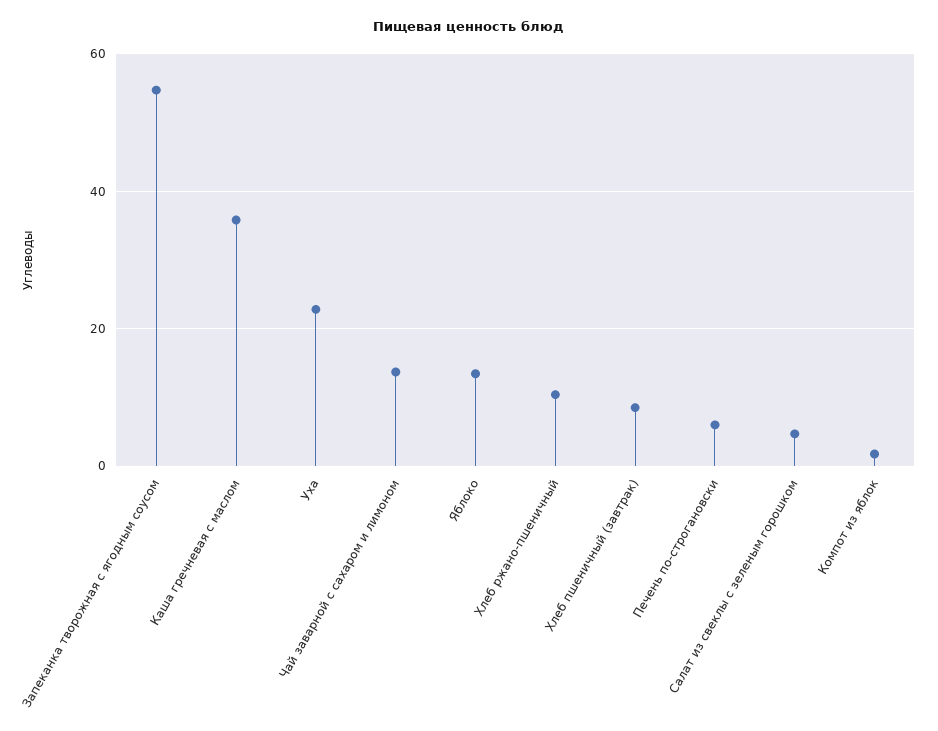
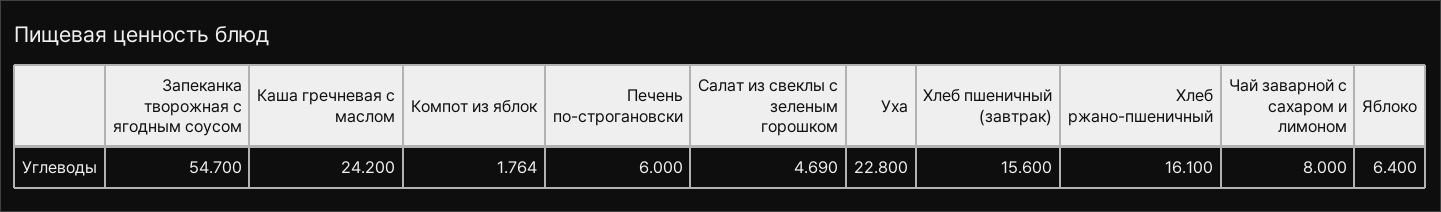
Каша гречневая с маслом: 36 -> 24.2
Чай заварной с сахаром и лимоном: 14 -> 8
Яблоко: 14 -> 6.4
Хлеб ржано-пшеничный: 10 -> 16.1
Хлеб пшеничный (завтрак): 8 -> 15.6

